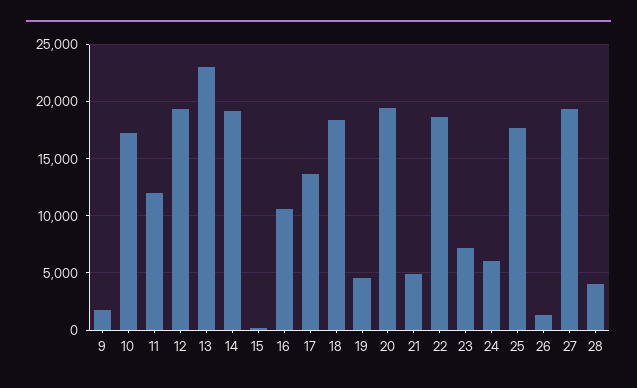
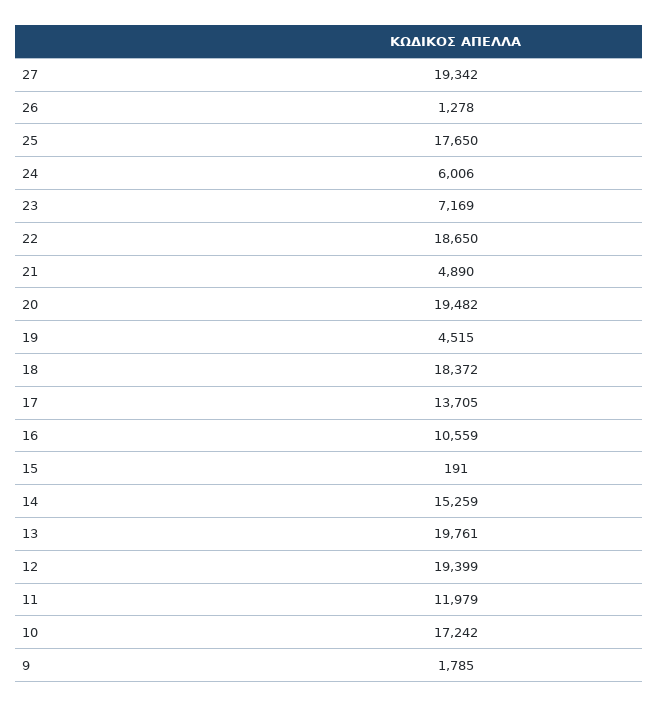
13: 23000 -> 19761
14: 19000 -> 15259
28: 4000 -> none

